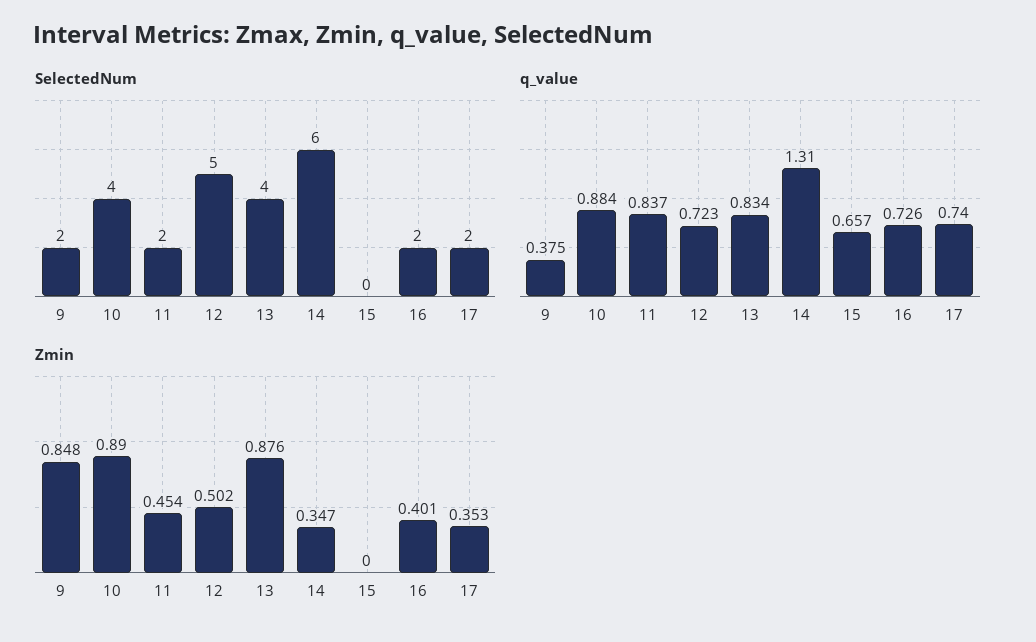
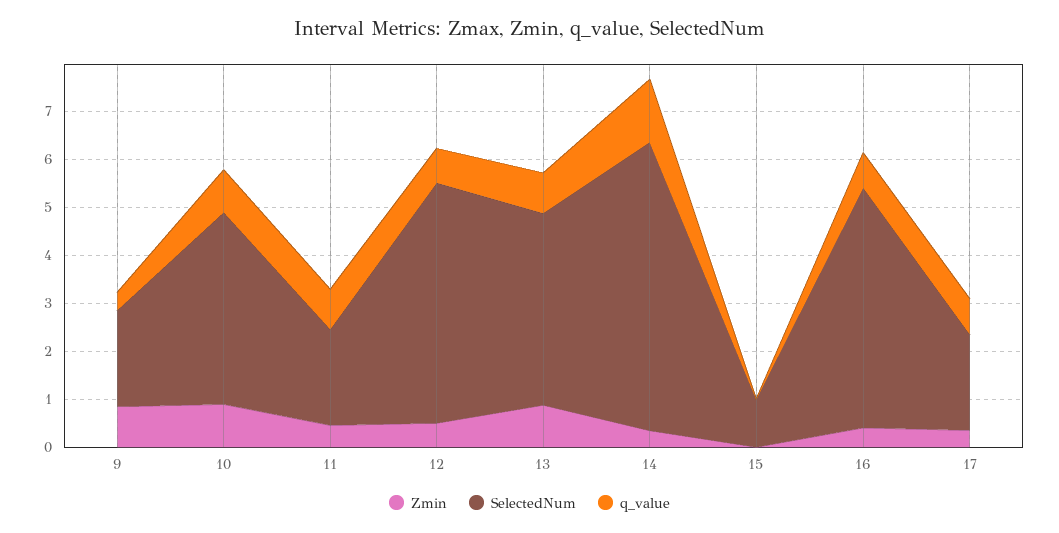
SelectedNum, 15: 0 -> 1
SelectedNum, 16: 2 -> 5
q_value, 15: 0.657 -> 0

